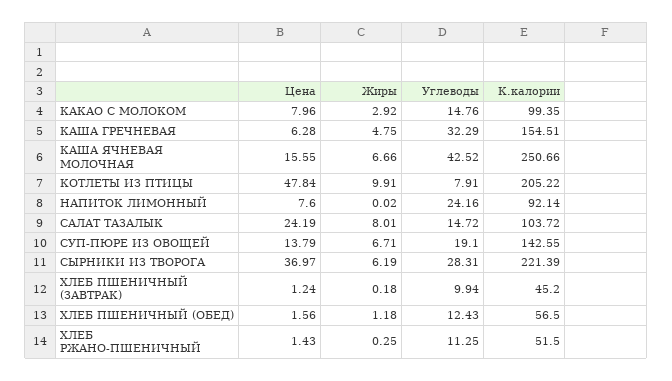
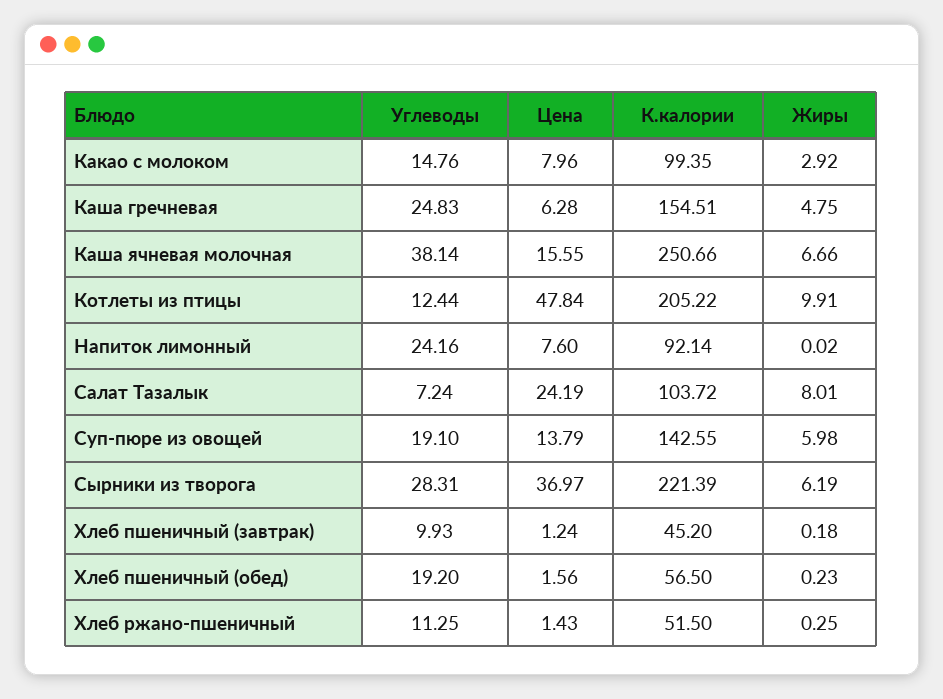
Углеводы, КАША ГРЕЧНЕВАЯ: 32.29 -> 24.83
Углеводы, КАША ЯЧНЕВАЯ МОЛОЧНАЯ: 42.52 -> 38.14
Углеводы, КОТЛЕТЫ ИЗ ПТИЦЫ: 7.91 -> 12.44
Углеводы, САЛАТ ТАЗАЛЫК: 14.72 -> 7.24
Жиры, СУП-ПЮРЕ ИЗ ОВОЩЕЙ: 6.71 -> 5.98
Углеводы, ХЛЕБ ПШЕНИЧНЫЙ (ЗАВТРАК): 9.94 -> 9.93
Жиры, ХЛЕБ ПШЕНИЧНЫЙ (ОБЕД): 1.18 -> 0.23
Углеводы, ХЛЕБ ПШЕНИЧНЫЙ (ОБЕД): 12.43 -> 19.2

